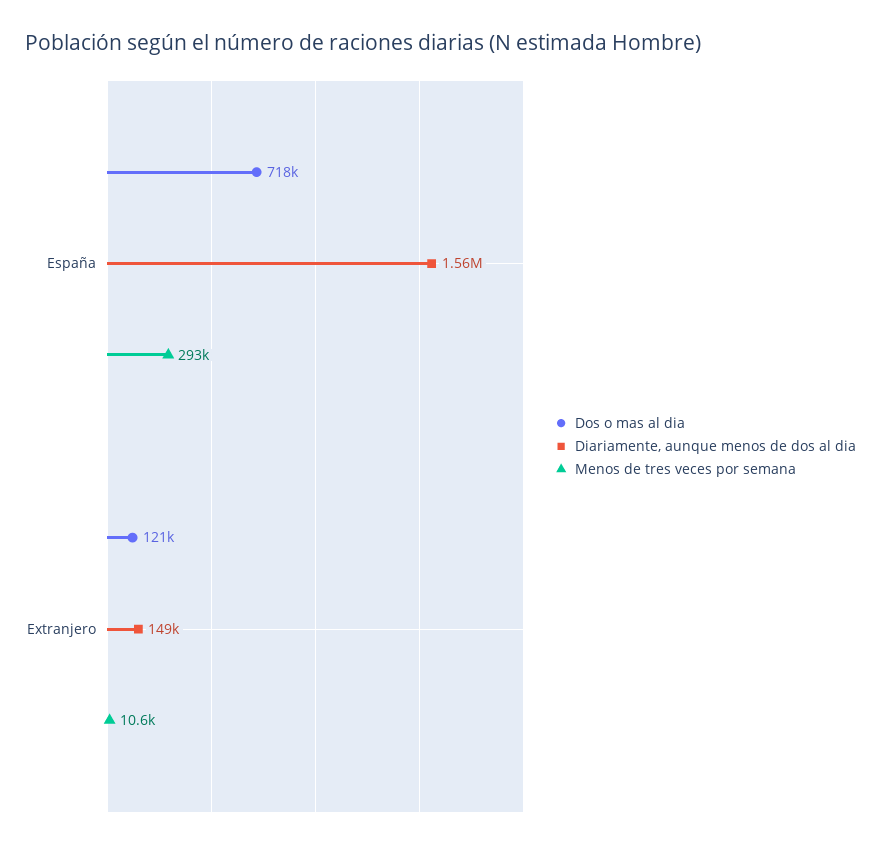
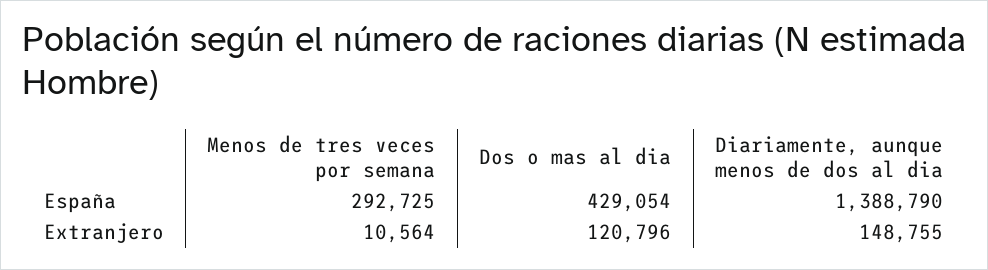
Dos o mas al dia, España: 718000 -> 429054
Diariamente, aunque menos de dos al dia, España: 1560000 -> 1388790

